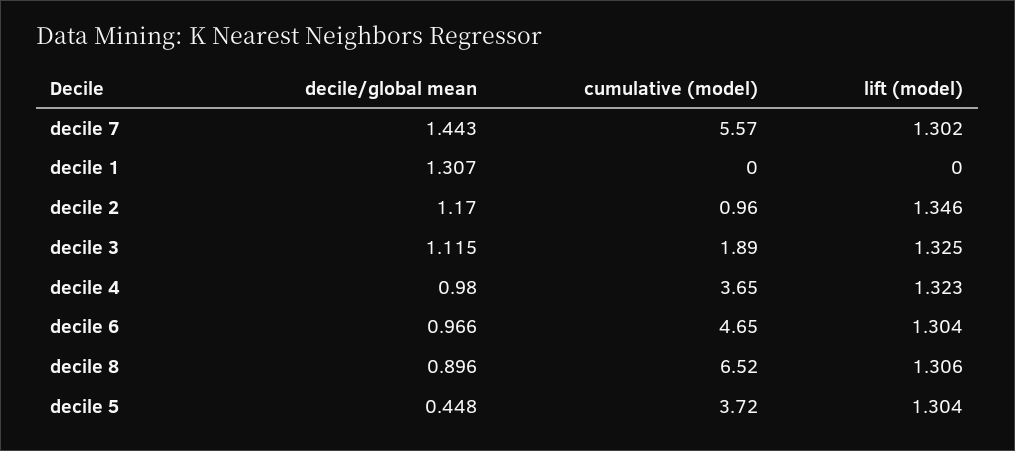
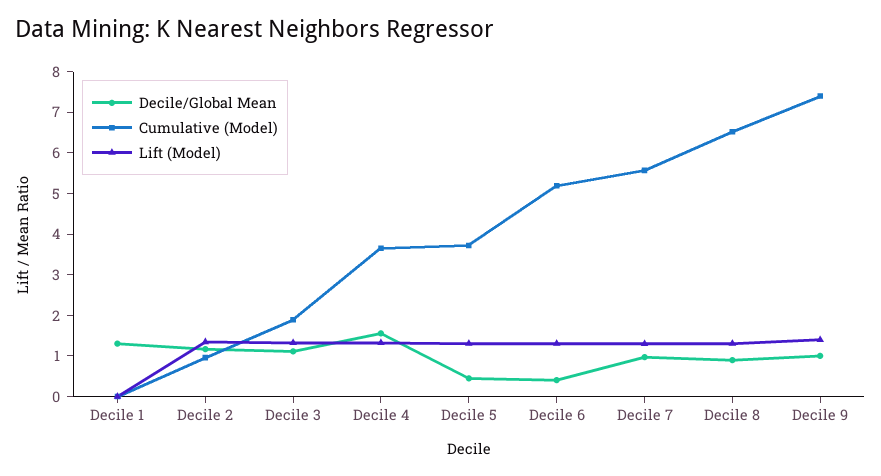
decile/global mean, decile 7: 1.443 -> 1
decile/global mean, decile 4: 0.98 -> 1.6
decile/global mean, decile 6: 0.966 -> 0.4
cumulative (model), decile 6: 4.65 -> 5.2
decile/global mean, Decile 9: none -> 1
cumulative (model), Decile 9: none -> 7.4
lift (model), Decile 9: none -> 1.4

